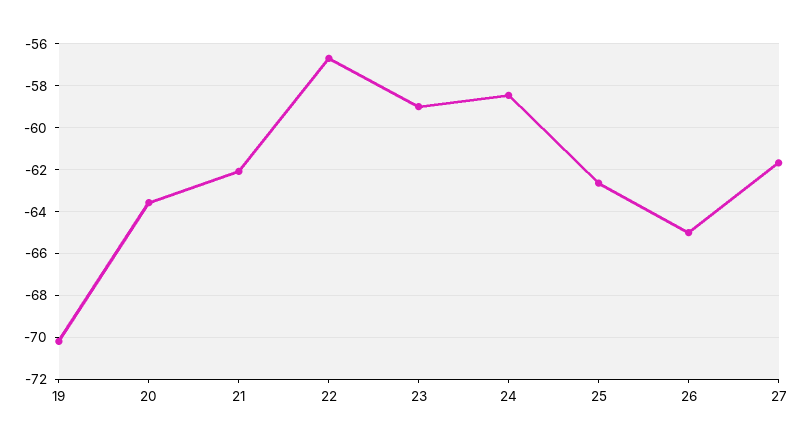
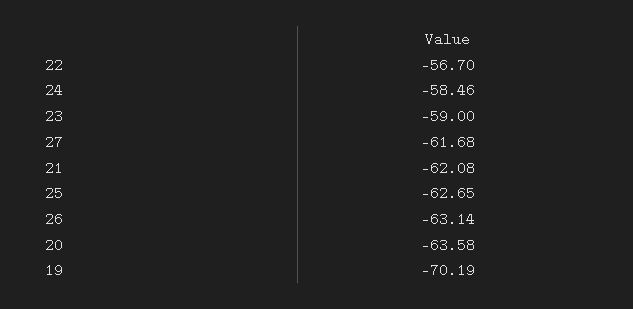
26: -65 -> -63.14

